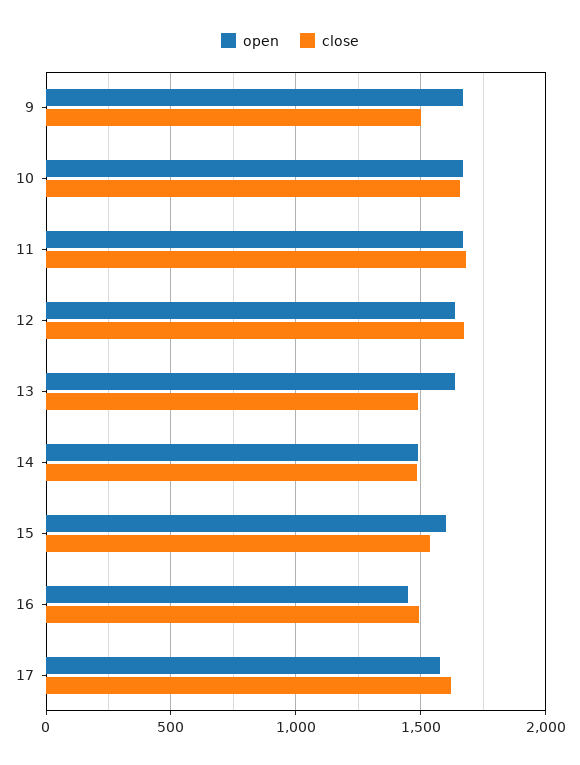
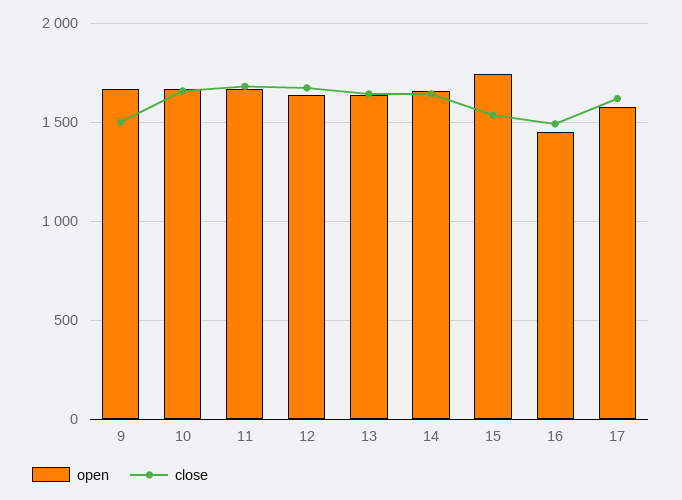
close, 13: 1500 -> 1650
open, 14: 1500 -> 1650
close, 14: 1500 -> 1650
open, 15: 1600 -> 1750

